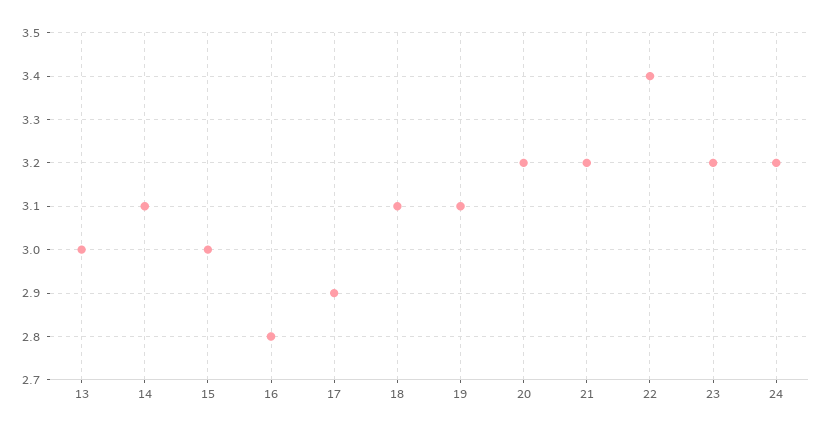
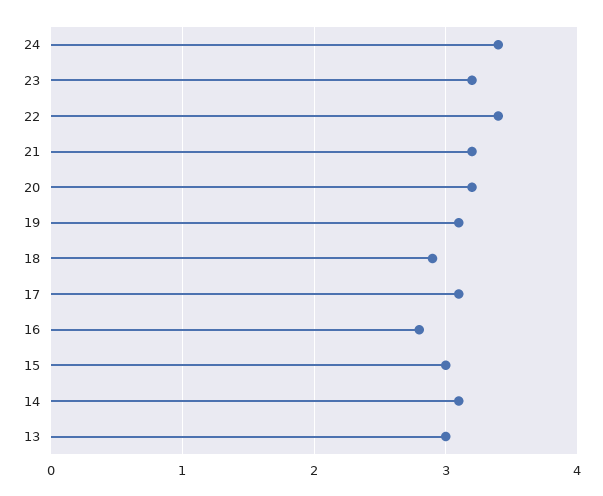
17: 2.9 -> 3.1
18: 3.1 -> 2.9
24: 3.2 -> 3.4

